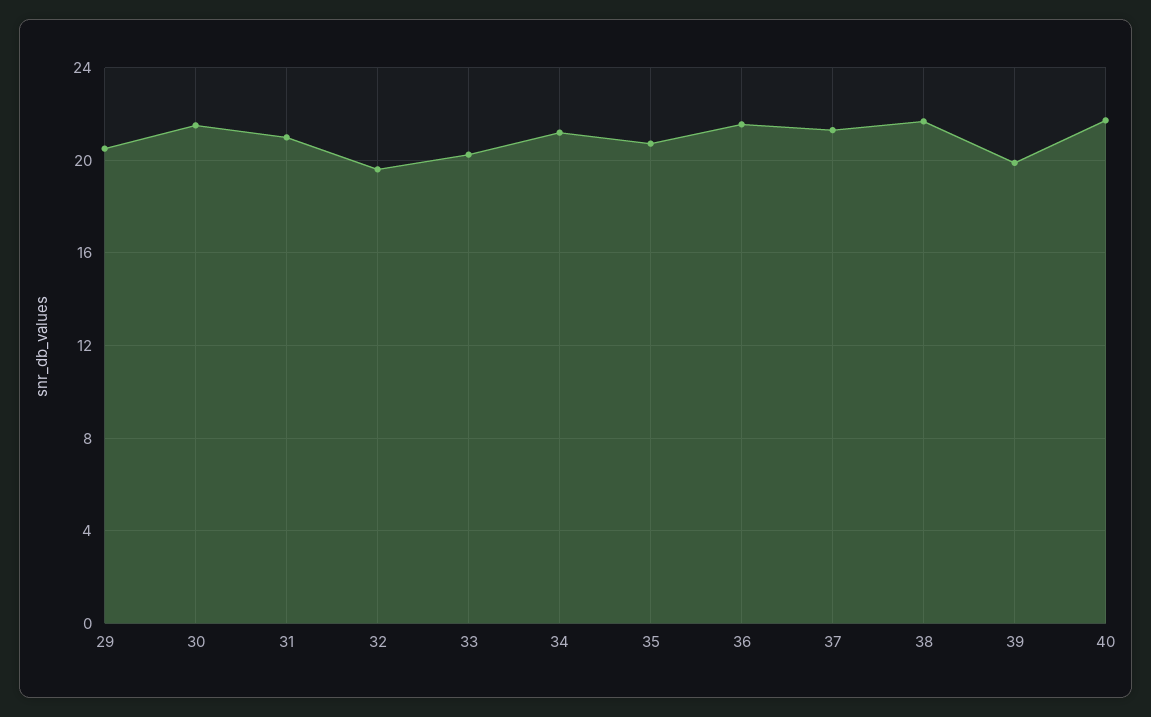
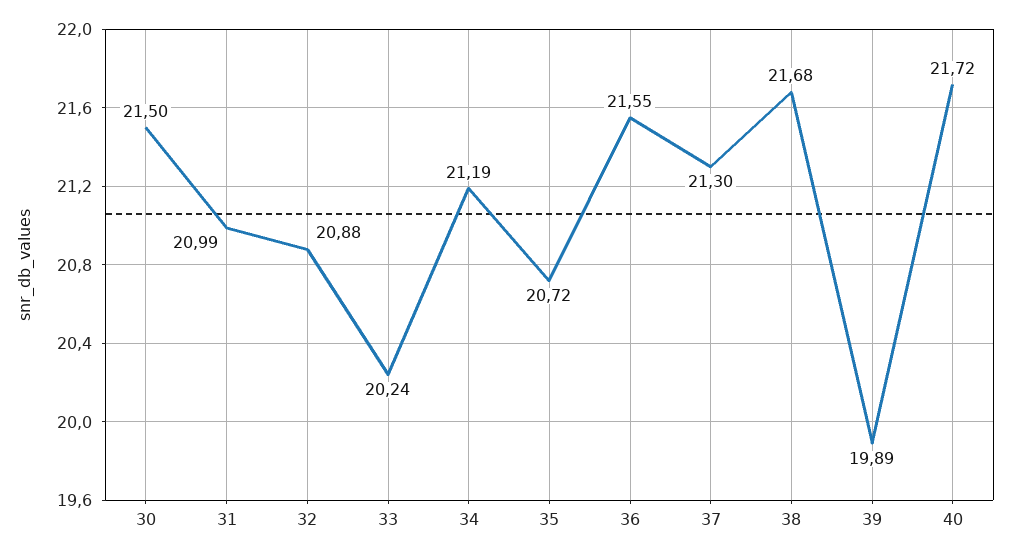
29: 20.5 -> none
32: 19.5 -> 20.88

